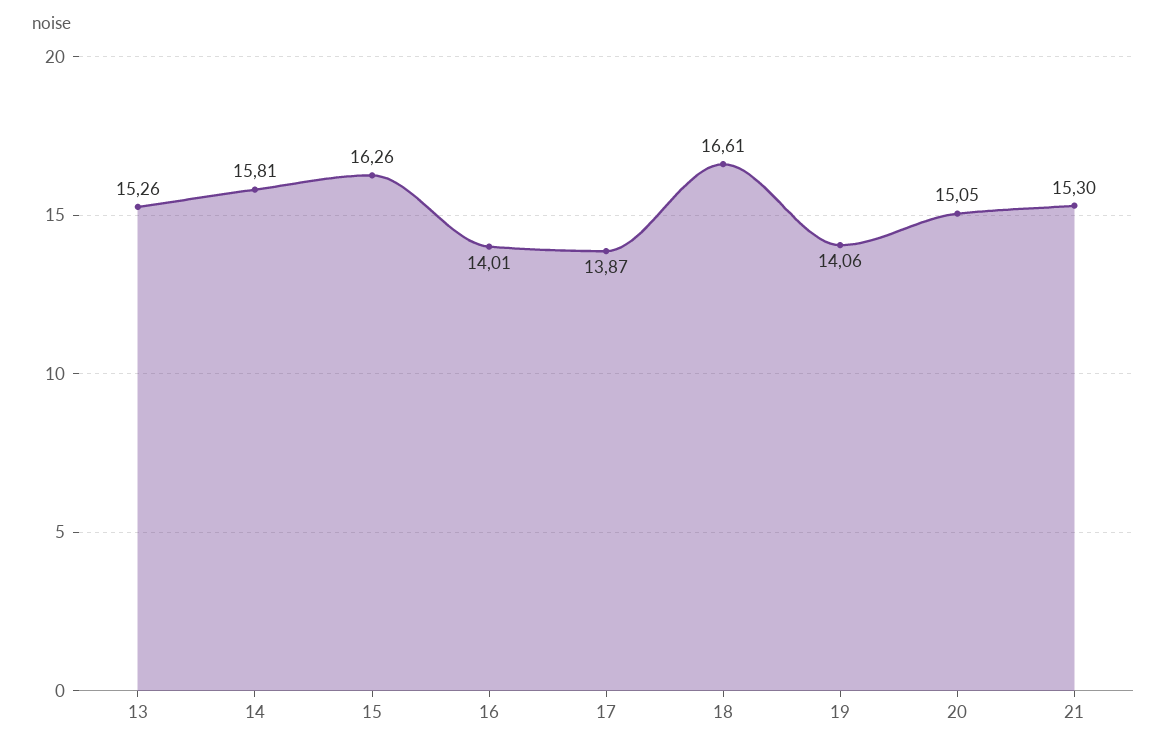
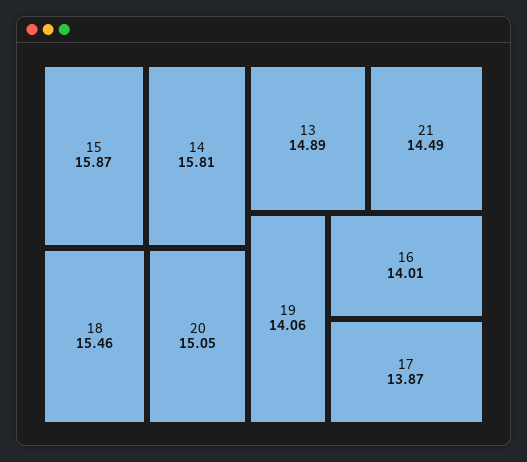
13: 15.26 -> 14.89
15: 16.26 -> 15.87
18: 16.61 -> 15.46
21: 15.3 -> 14.49

